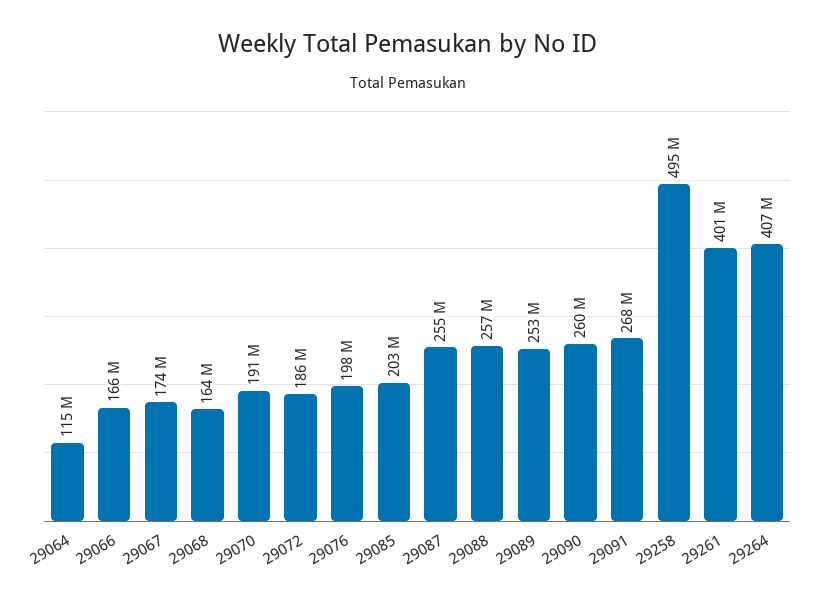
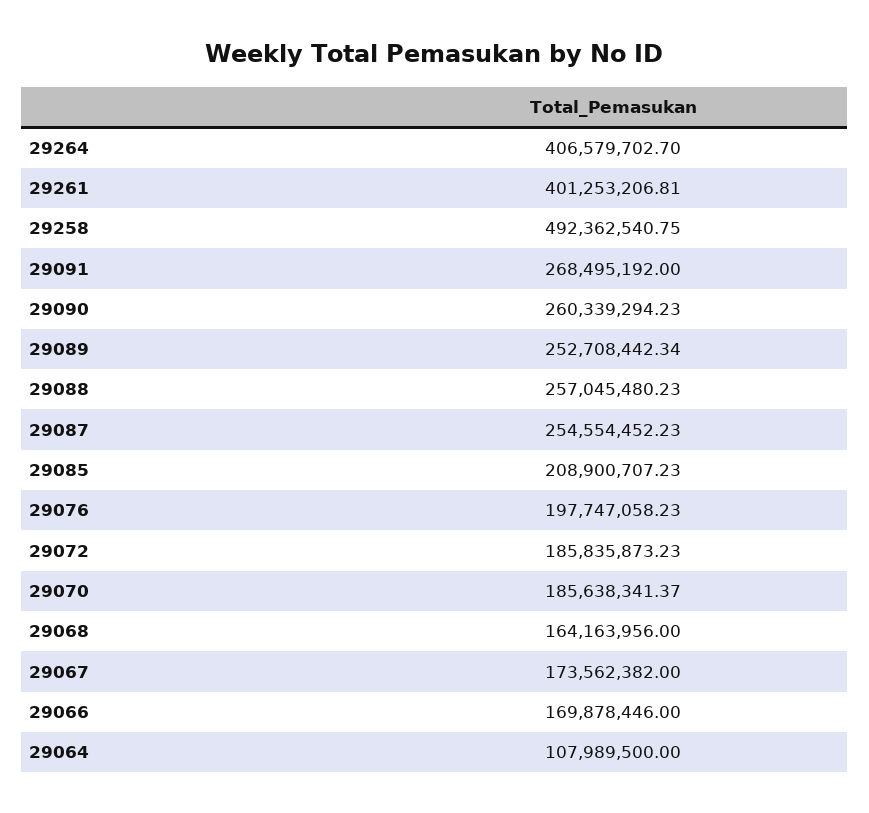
29064: 115000000 -> 107989500
29066: 166000000 -> 169878446
29070: 191000000 -> 185638341.37
29085: 203000000 -> 208900707.23
29258: 495000000 -> 492362540.75

